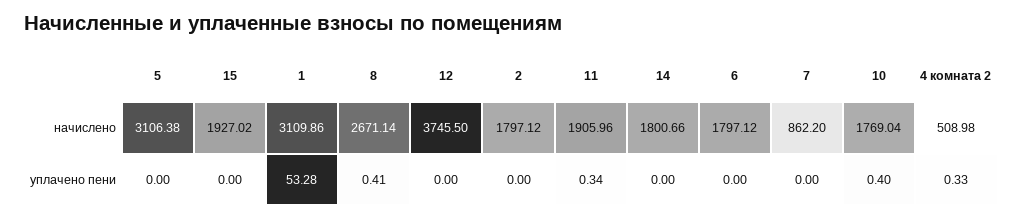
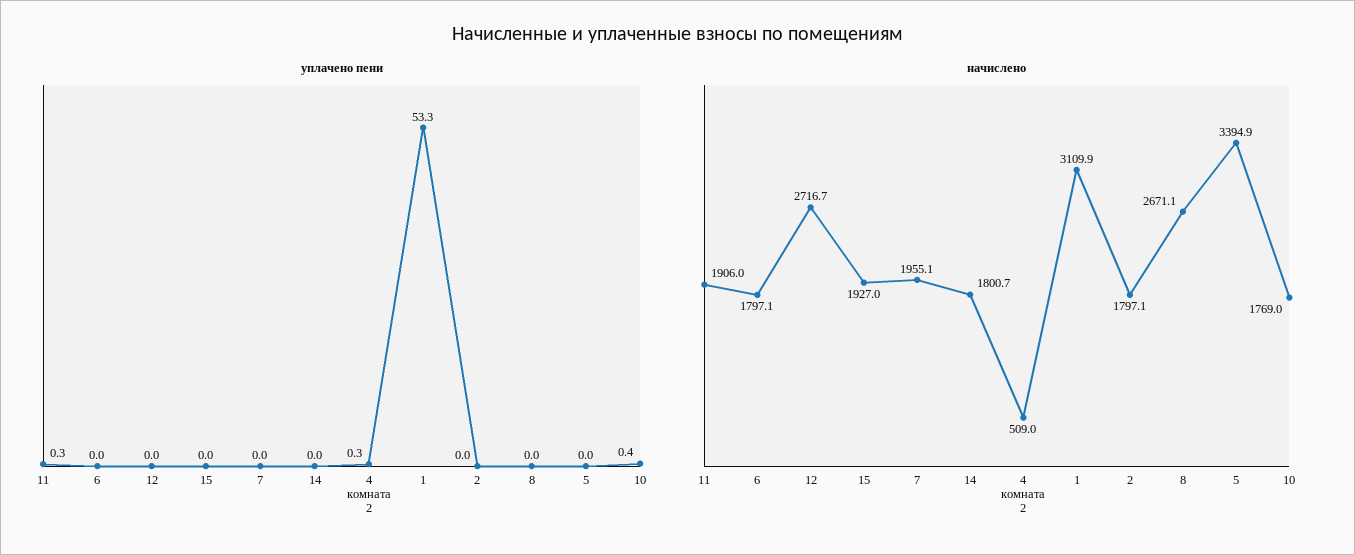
начислено, 5: 3106.38 -> 3394.9
начислено, 12: 3745.5 -> 2716.7
начислено, 7: 862.2 -> 1955.1
уплачено пени, 8: 0.41 -> 0

